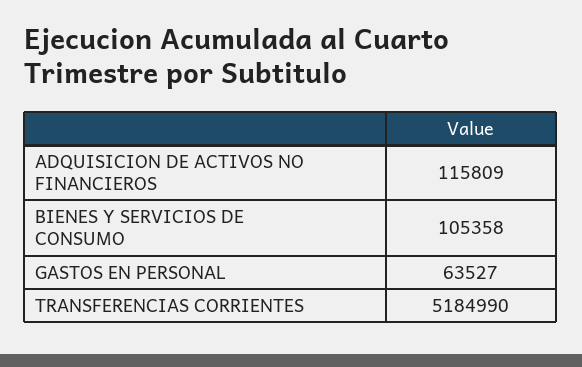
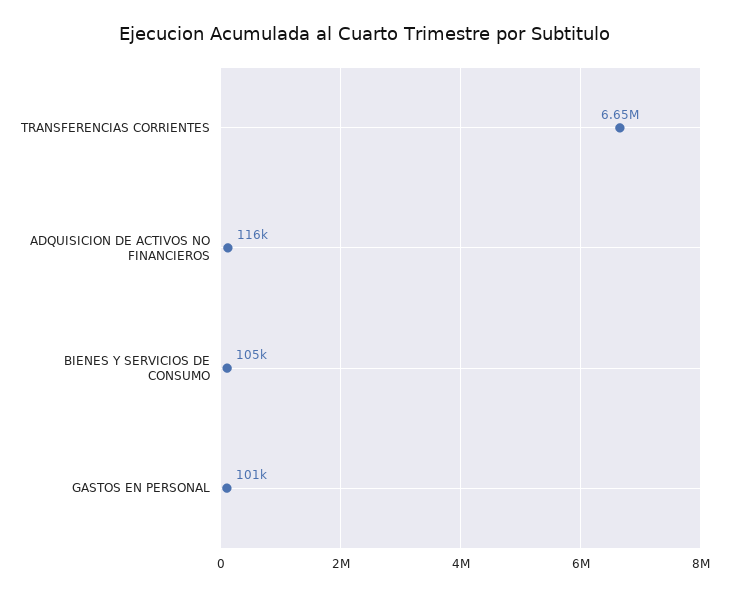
GASTOS EN PERSONAL: 63527 -> 101000
TRANSFERENCIAS CORRIENTES: 5184990 -> 6650000

